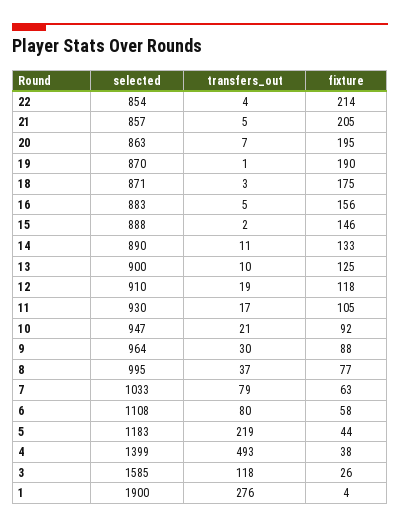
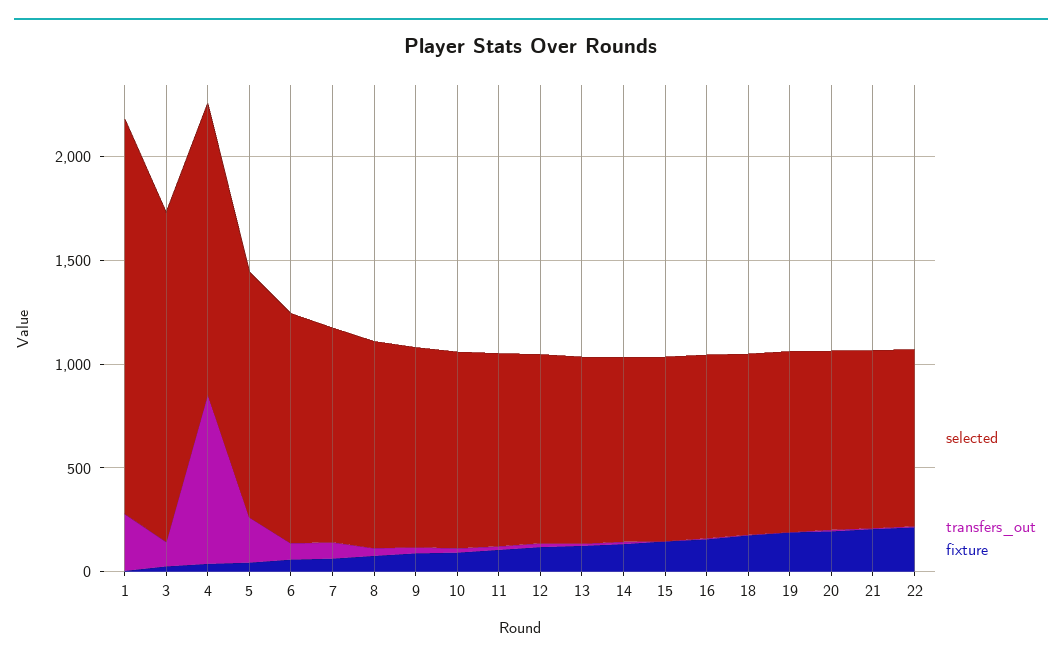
transfers_out, 4: 493 -> 800

